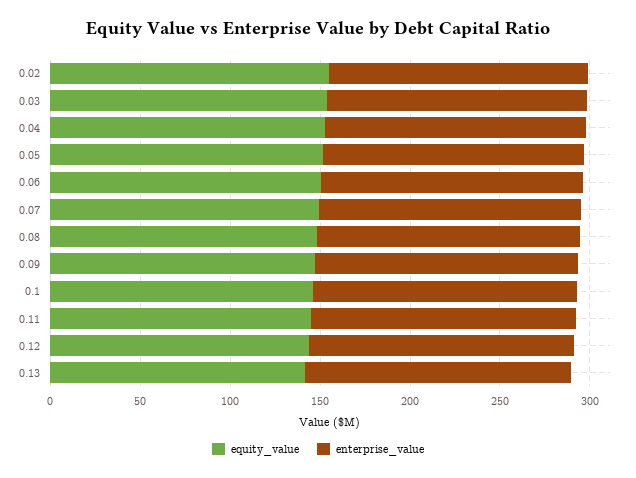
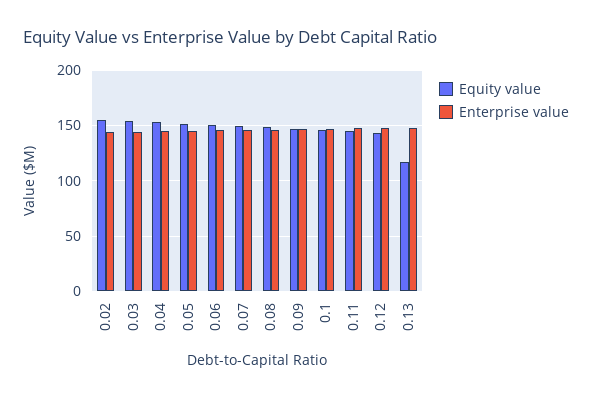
equity_value, 0.13: 140 -> 120

